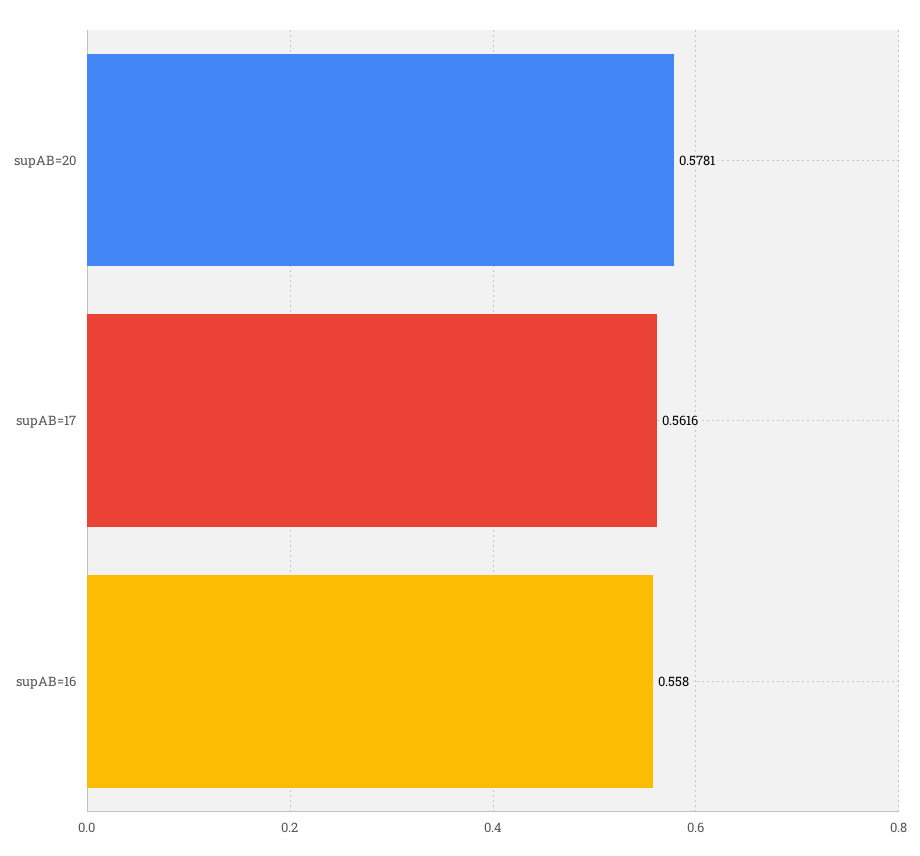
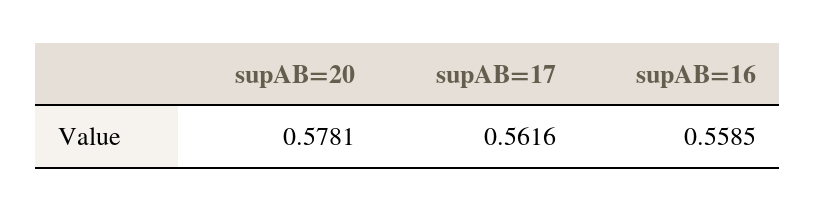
supAB=16: 0.558 -> 0.5585

